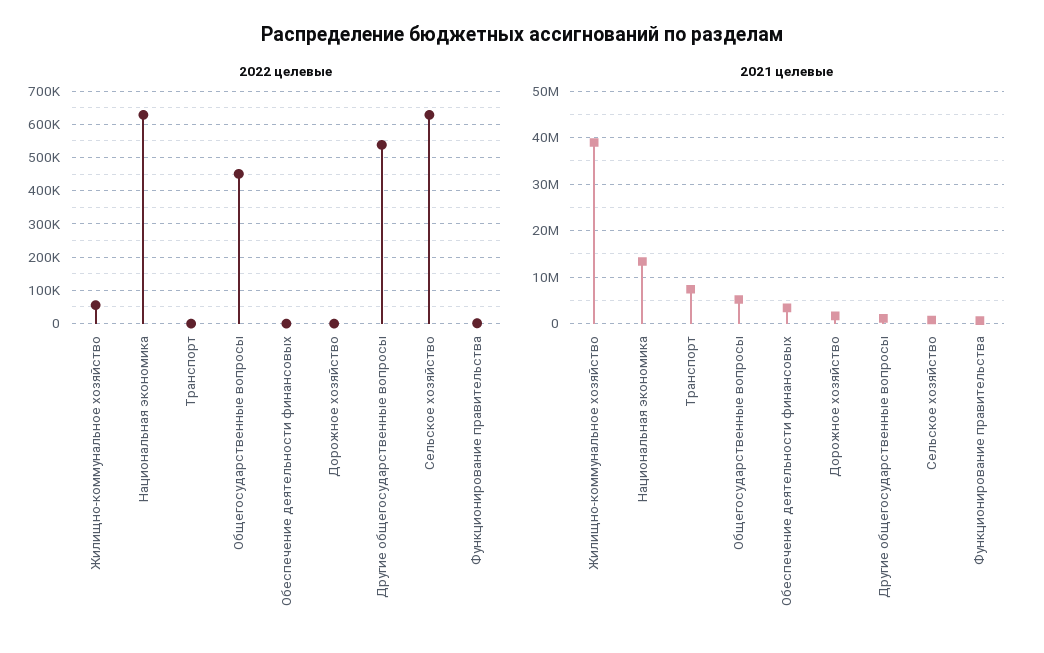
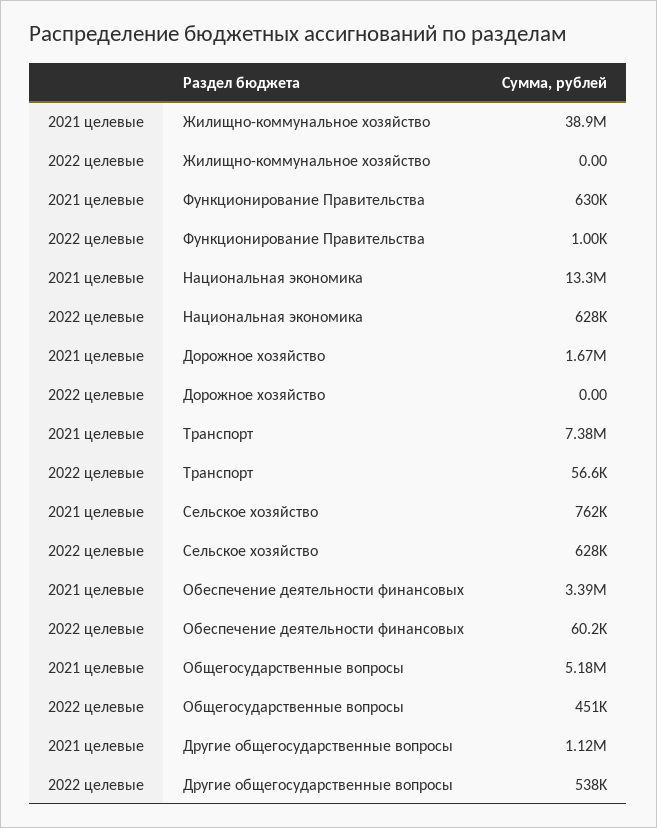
2022 целевые, Жилищно-коммунальное хозяйство: 60000 -> 0
2022 целевые, Транспорт: 0 -> 56600
2022 целевые, Обеспечение деятельности финансовых: 0 -> 60200

